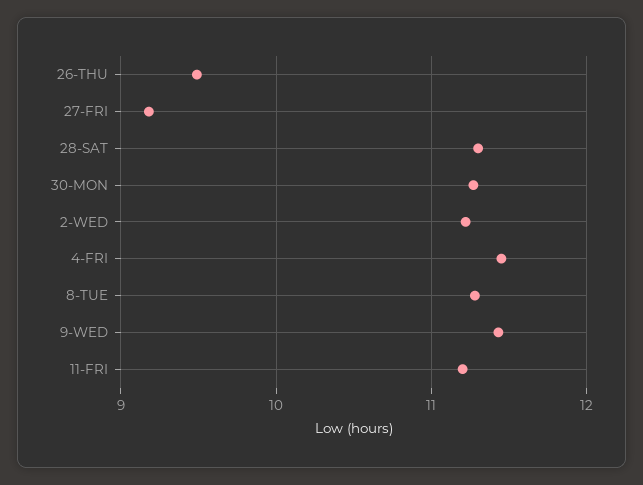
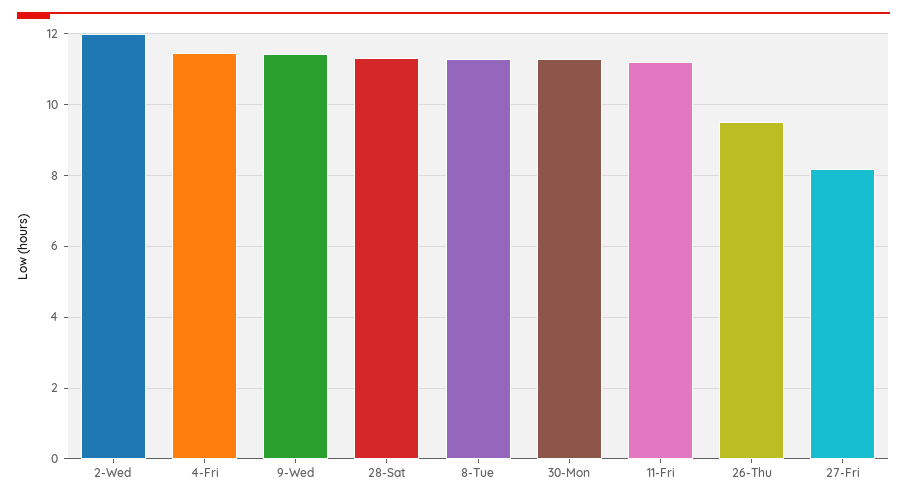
27-FRI: 9.2 -> 8.2
2-WED: 11.2 -> 12

